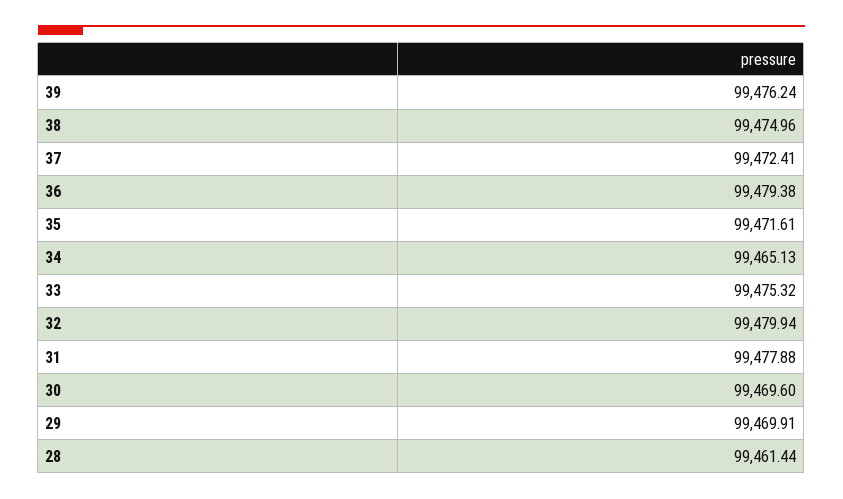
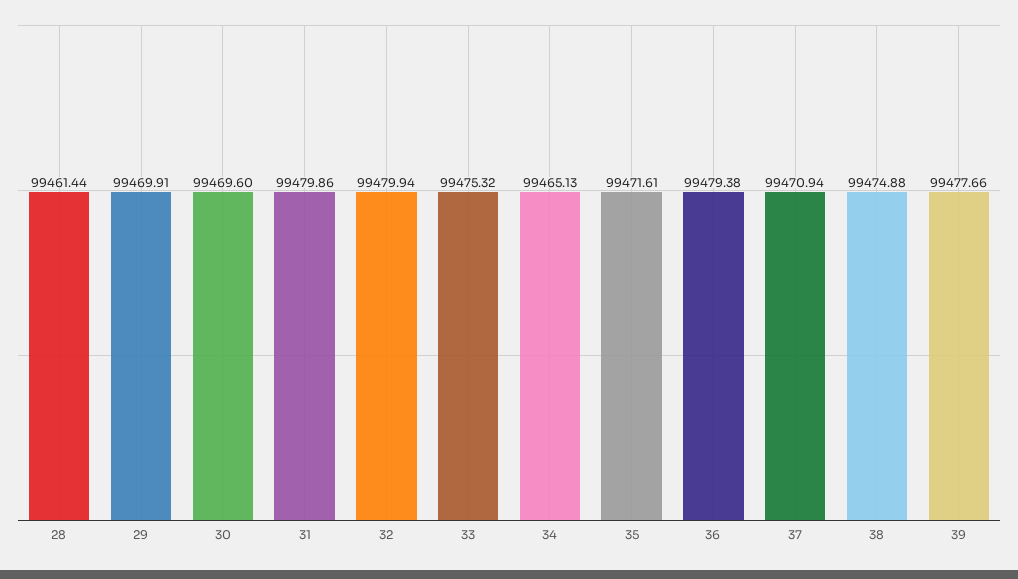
39: 99476.24 -> 99477.66
38: 99474.96 -> 99474.88
37: 99472.41 -> 99470.94
31: 99477.88 -> 99479.86

